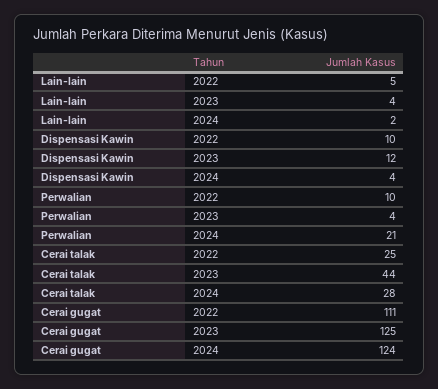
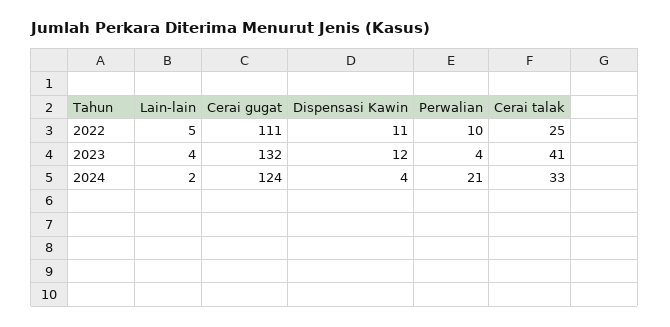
Dispensasi Kawin, 2022: 10 -> 11
Cerai talak, 2023: 44 -> 41
Cerai talak, 2024: 28 -> 33
Cerai gugat, 2023: 125 -> 132

